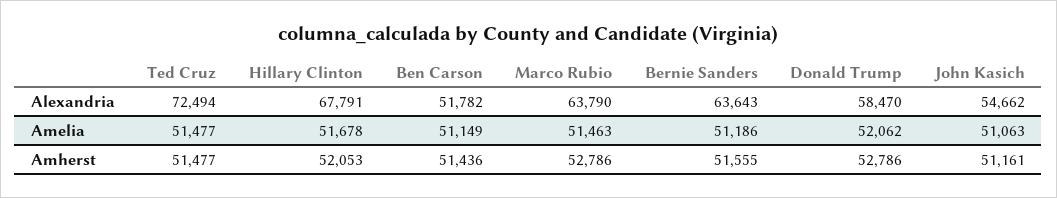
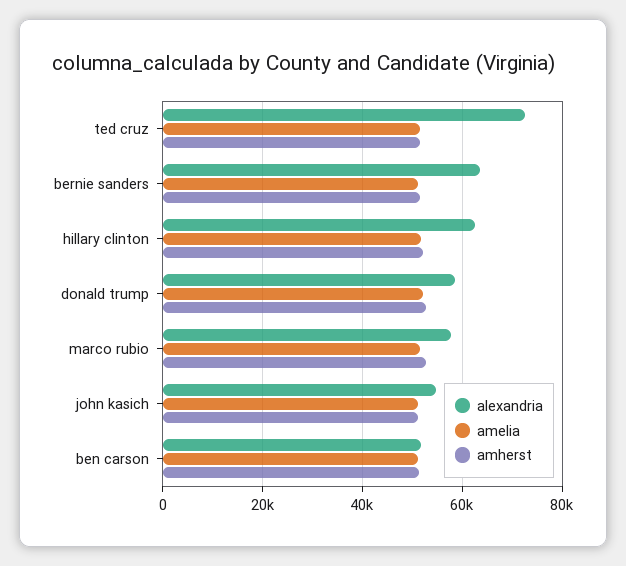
Alexandria, Hillary Clinton: 67791 -> 62000
Alexandria, Marco Rubio: 63790 -> 58000

